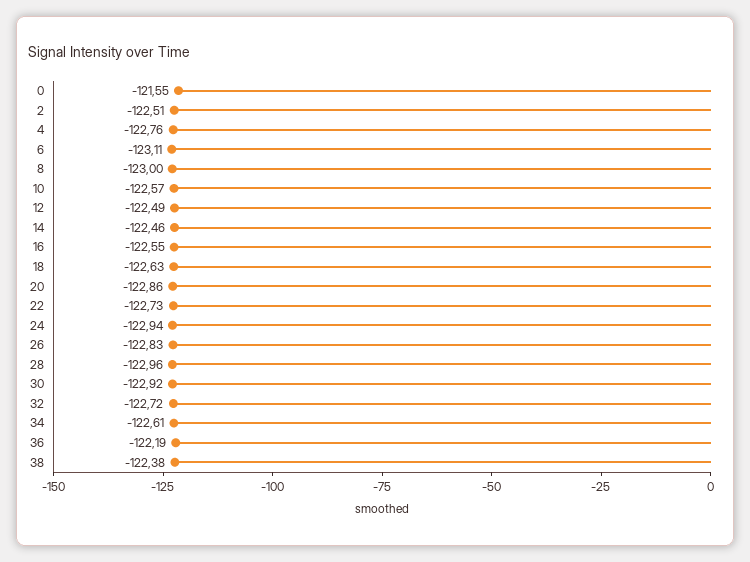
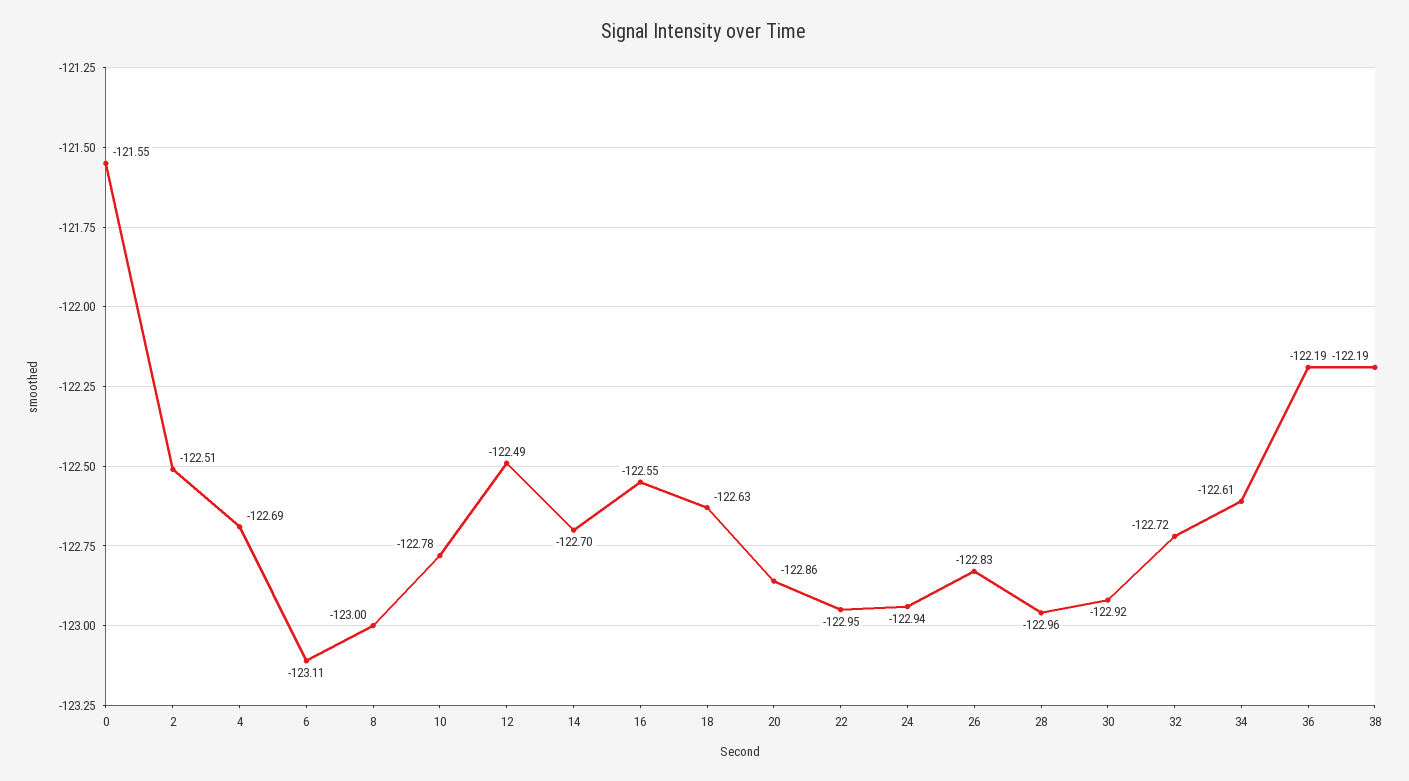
4: -122.76 -> -122.69
10: -122.57 -> -122.78
14: -122.46 -> -122.7
22: -122.73 -> -122.95
38: -122.38 -> -122.19

